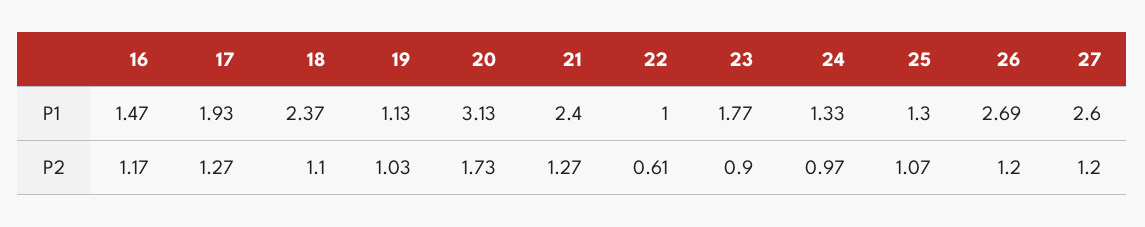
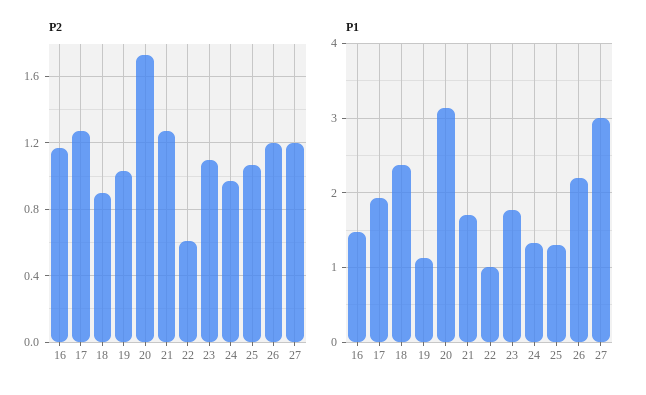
P1, 21: 2.4 -> 1.7
P1, 26: 2.69 -> 2.2
P1, 27: 2.6 -> 3
P2, 18: 1.1 -> 0.9
P2, 23: 0.9 -> 1.1

